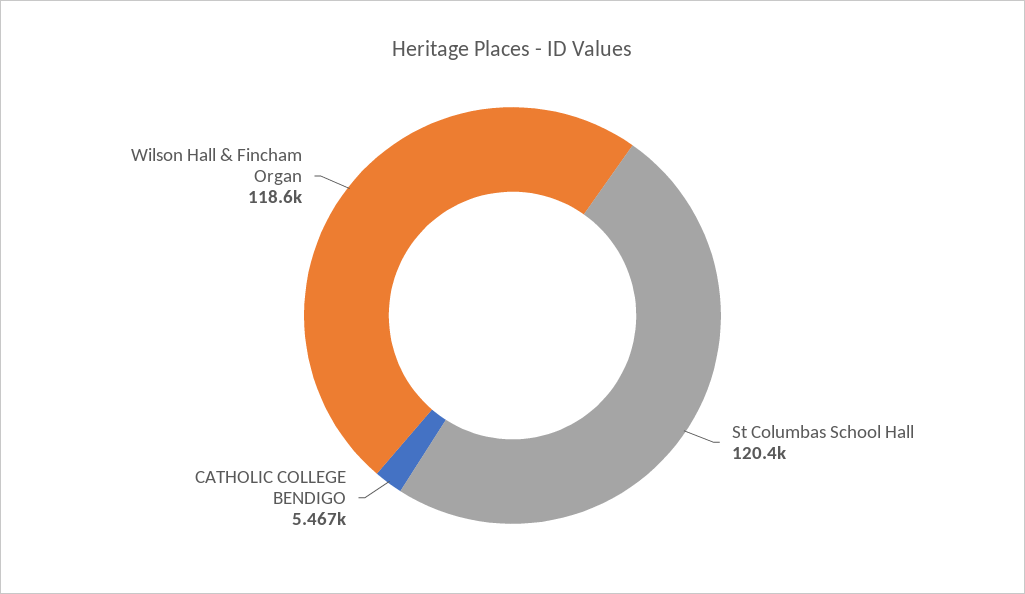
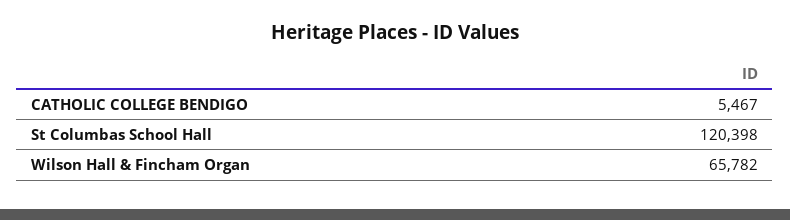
Wilson Hall & Fincham Organ: 118600 -> 65782

